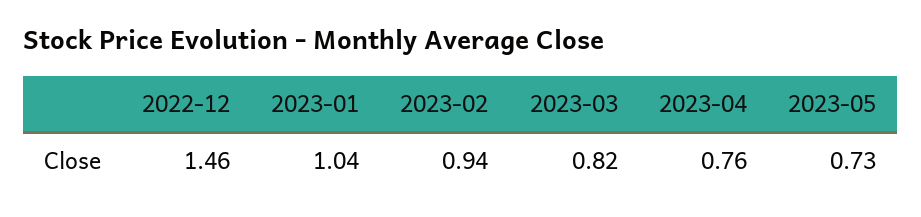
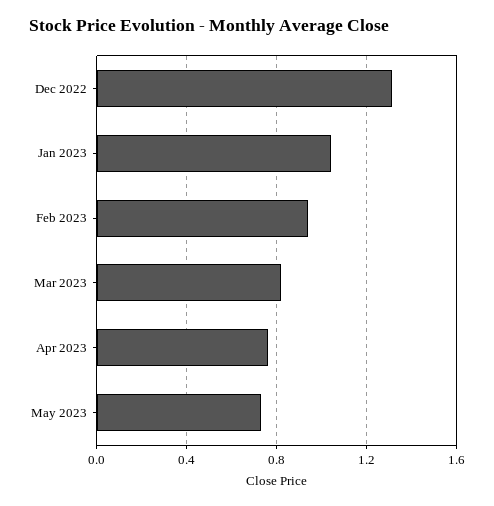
2022-12: 1.46 -> 1.3

